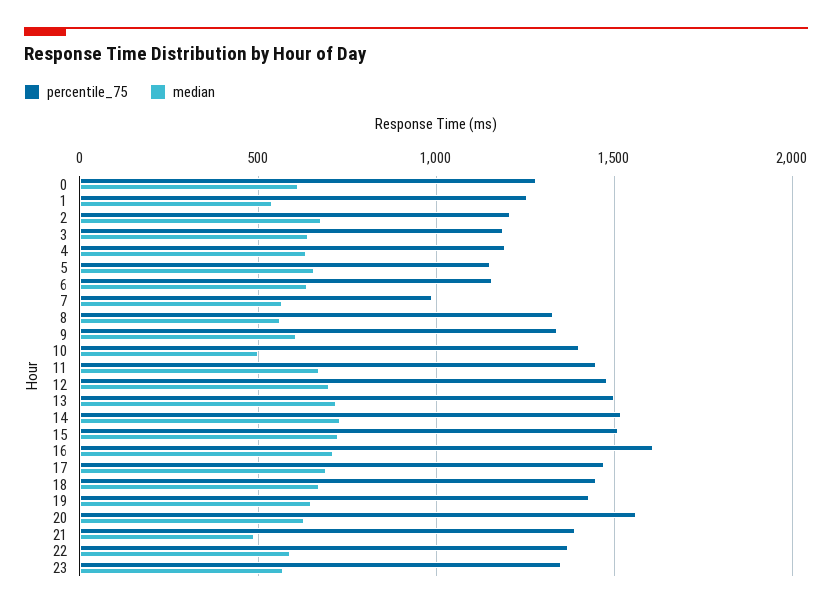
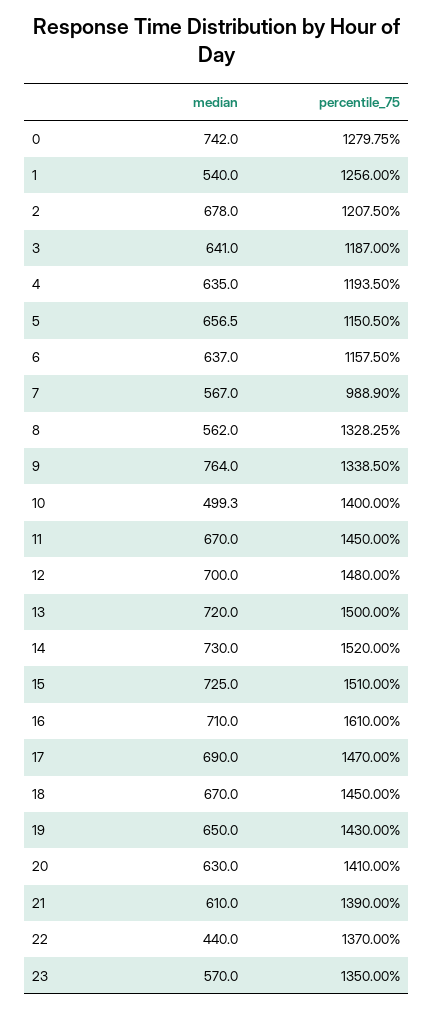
median, 0: 600 -> 742
median, 9: 600 -> 764
percentile_75, 20: 1550 -> 1410
median, 21: 500 -> 610
median, 22: 600 -> 440

